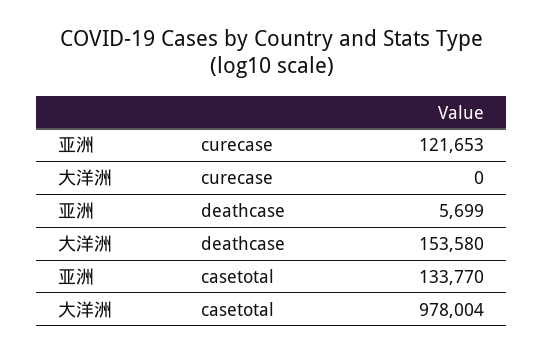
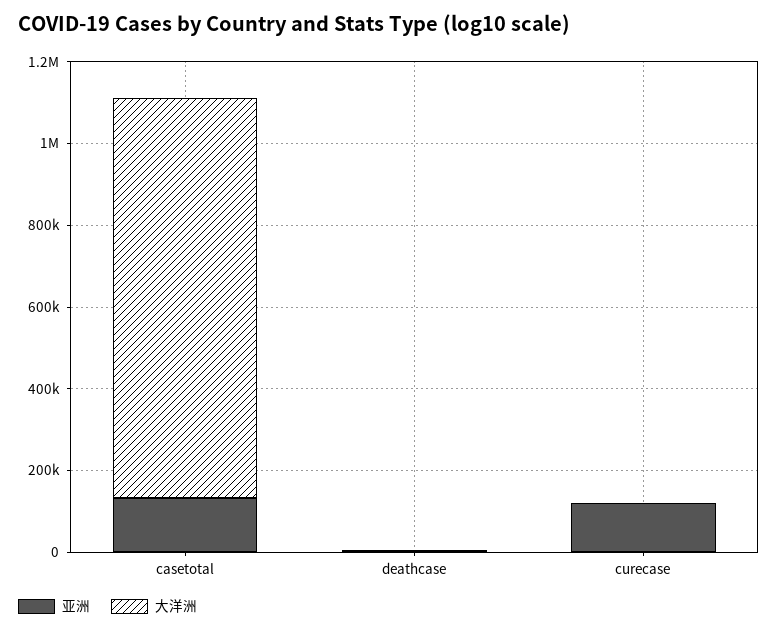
大洋洲, deathcase: 153580 -> 0

